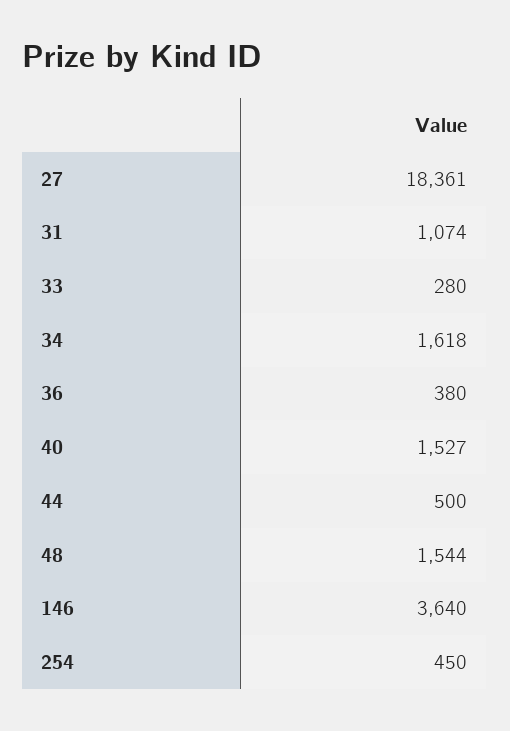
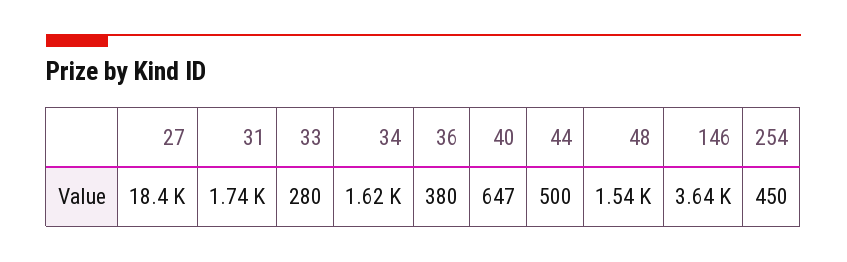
31: 1074 -> 1740
40: 1527 -> 647

